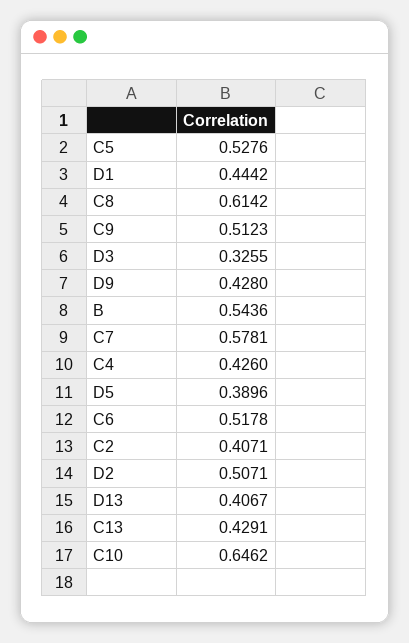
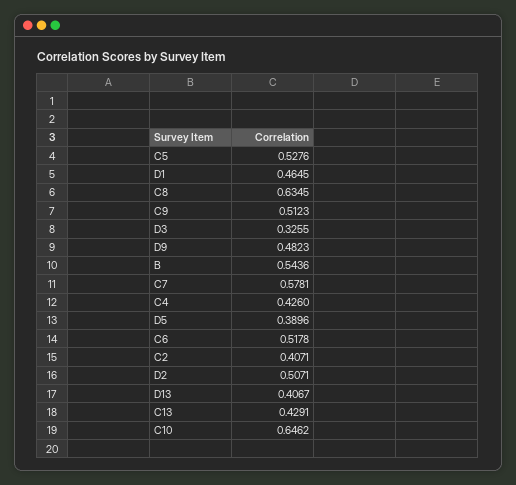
D1: 0.4442 -> 0.4645
C8: 0.6142 -> 0.6345
D9: 0.428 -> 0.4823

